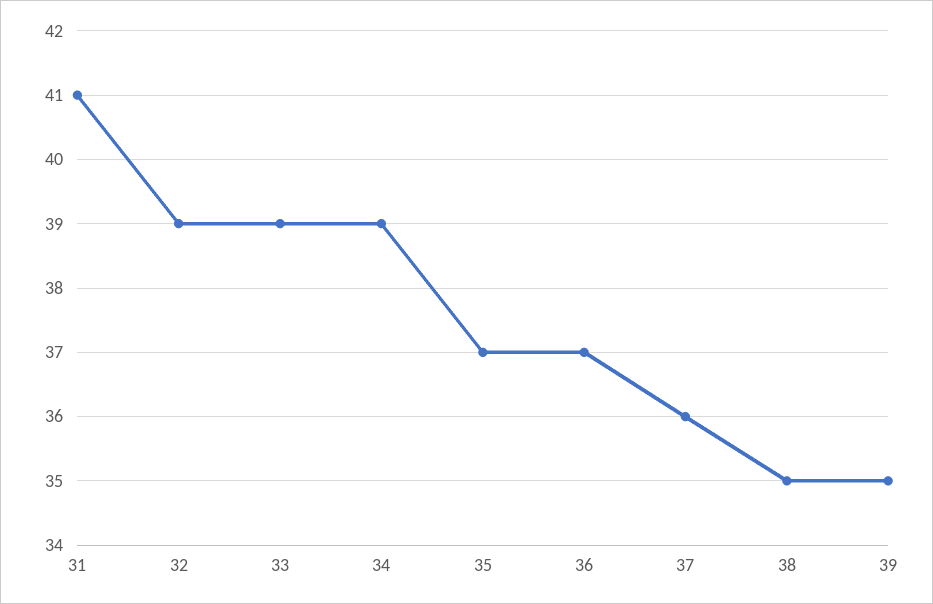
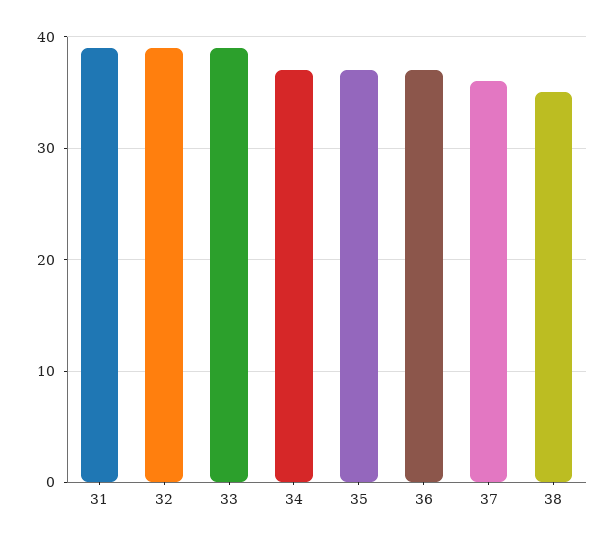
31: 41 -> 39
34: 39 -> 37
39: 35 -> none

